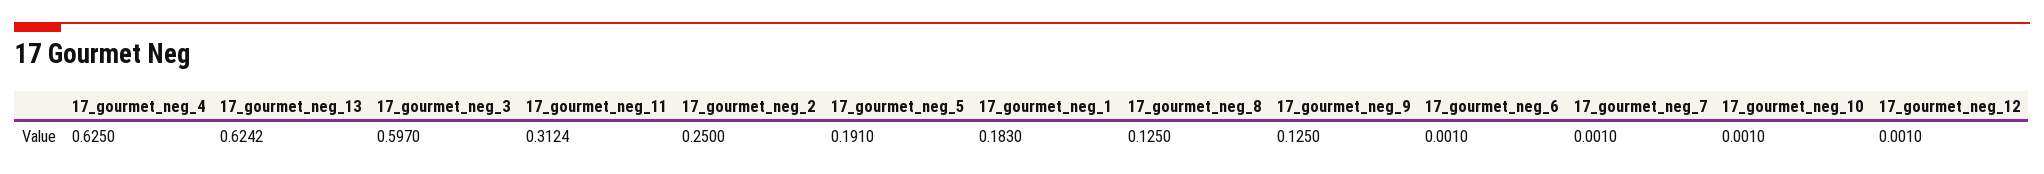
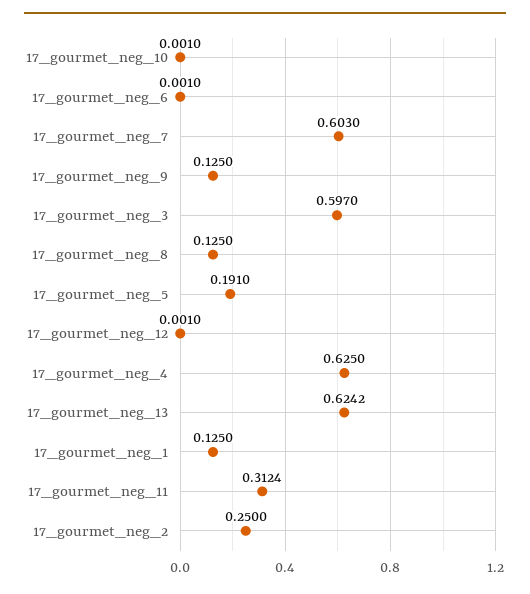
17_gourmet_neg_1: 0.183 -> 0.125
17_gourmet_neg_7: 0.001 -> 0.603

